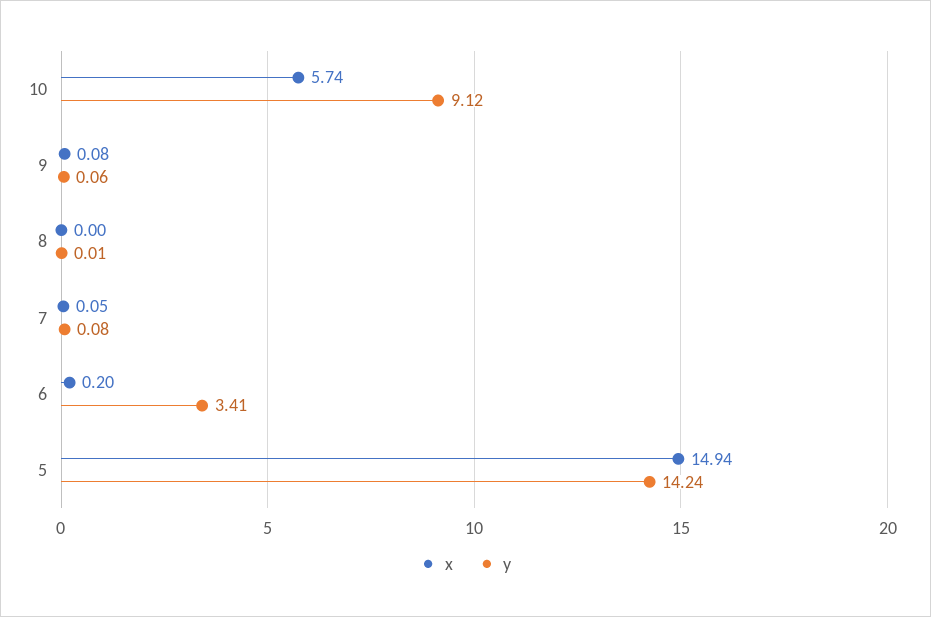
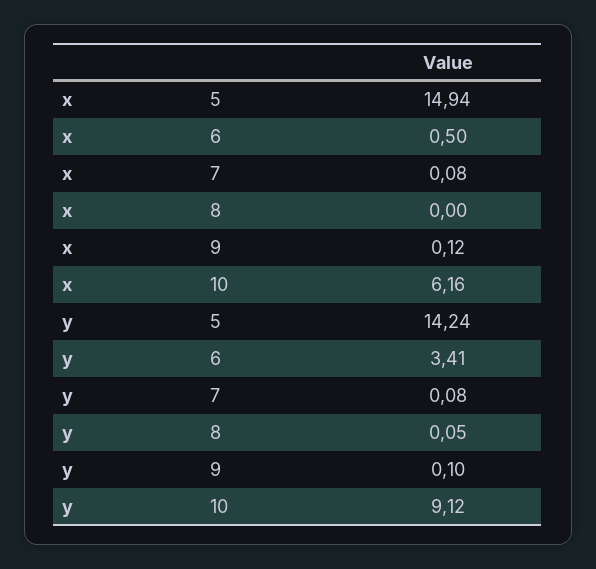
x, 10: 5.74 -> 6.16
x, 9: 0.08 -> 0.12
y, 9: 0.06 -> 0.1
y, 8: 0.01 -> 0.05
x, 7: 0.05 -> 0.08
x, 6: 0.2 -> 0.5

